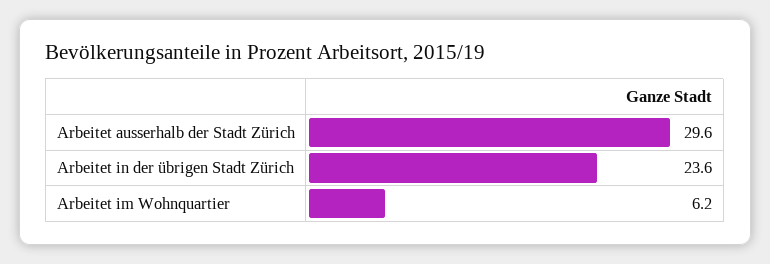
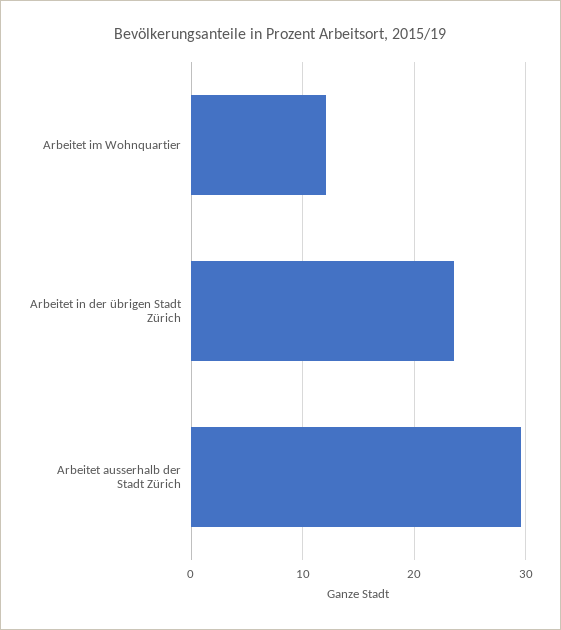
Arbeitet im Wohnquartier: 6.2 -> 12

